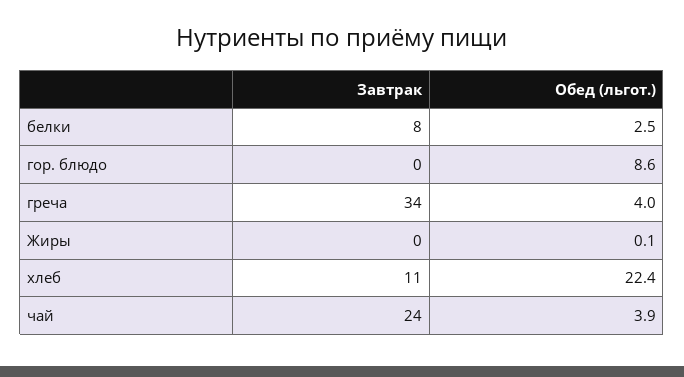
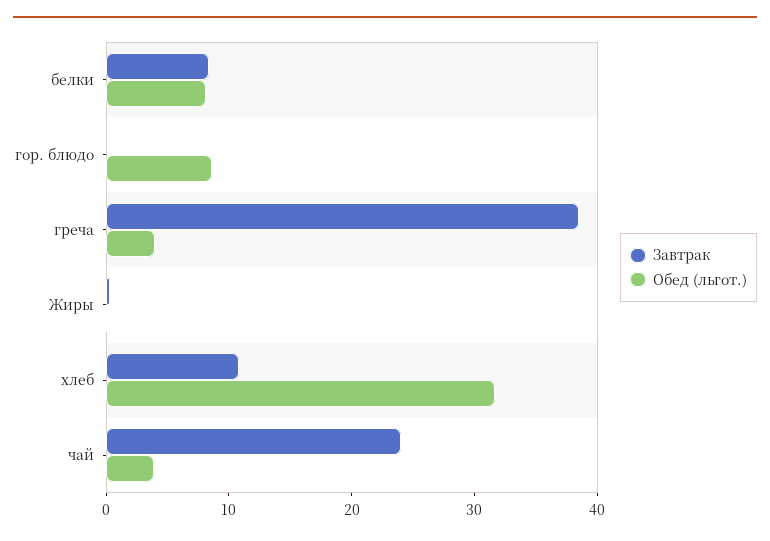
Обед (льгот.), белки: 2.5 -> 8
Завтрак, греча: 34 -> 38
Обед (льгот.), хлеб: 22.4 -> 32

